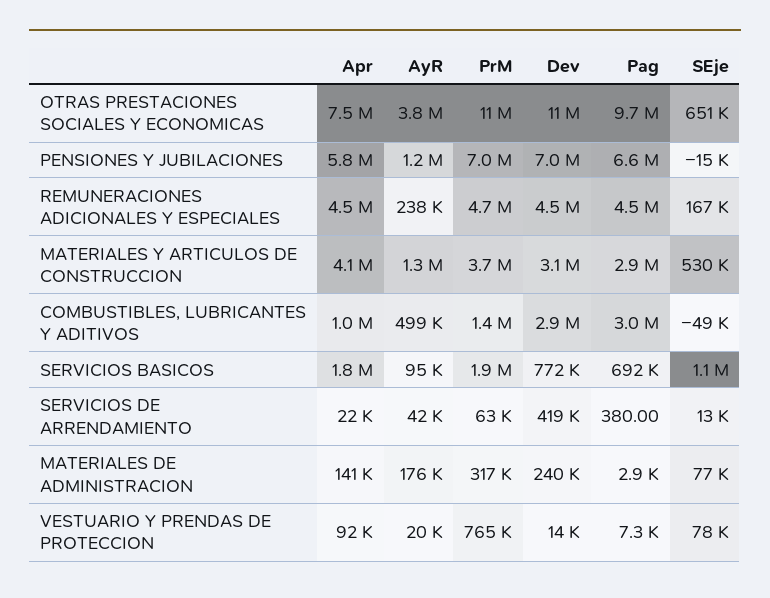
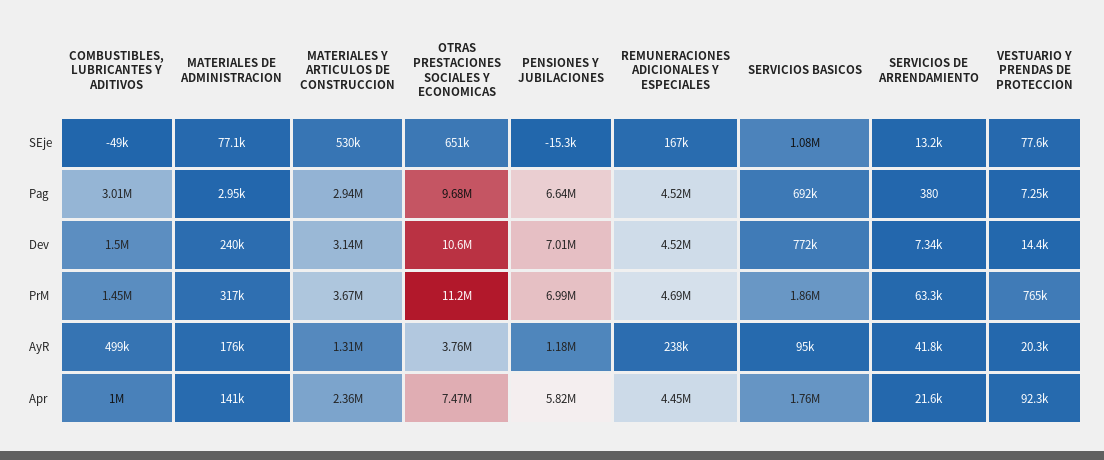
Apr, MATERIALES Y ARTICULOS DE CONSTRUCCION: 4100000 -> 2360000
Dev, COMBUSTIBLES, LUBRICANTES Y ADITIVOS: 2900000 -> 1500000
Dev, SERVICIOS DE ARRENDAMIENTO: 419000 -> 7340

